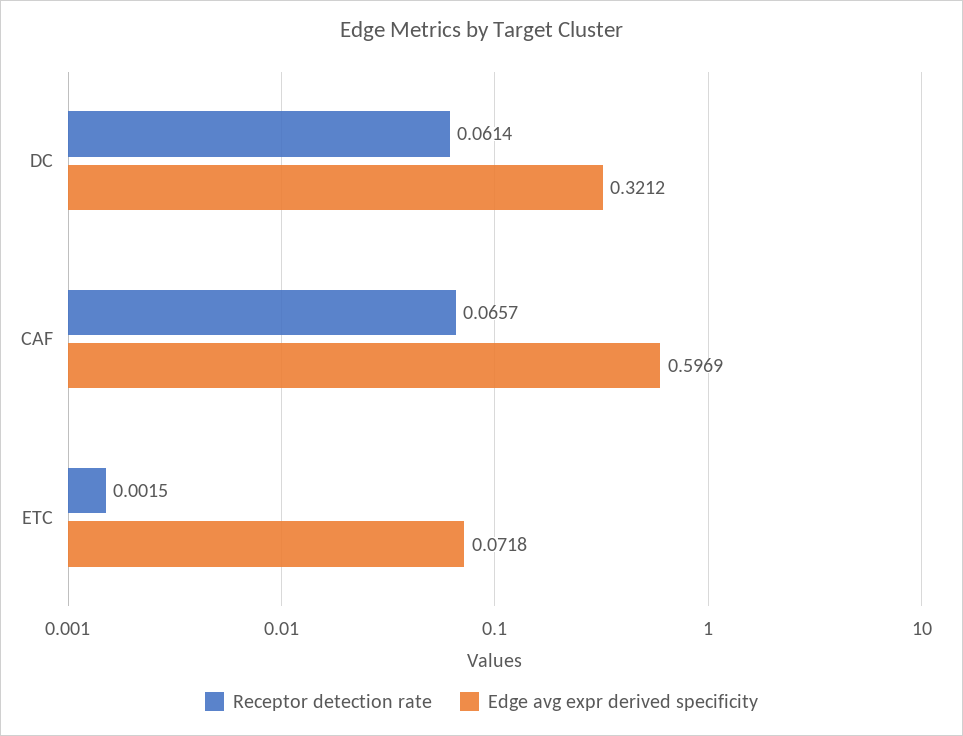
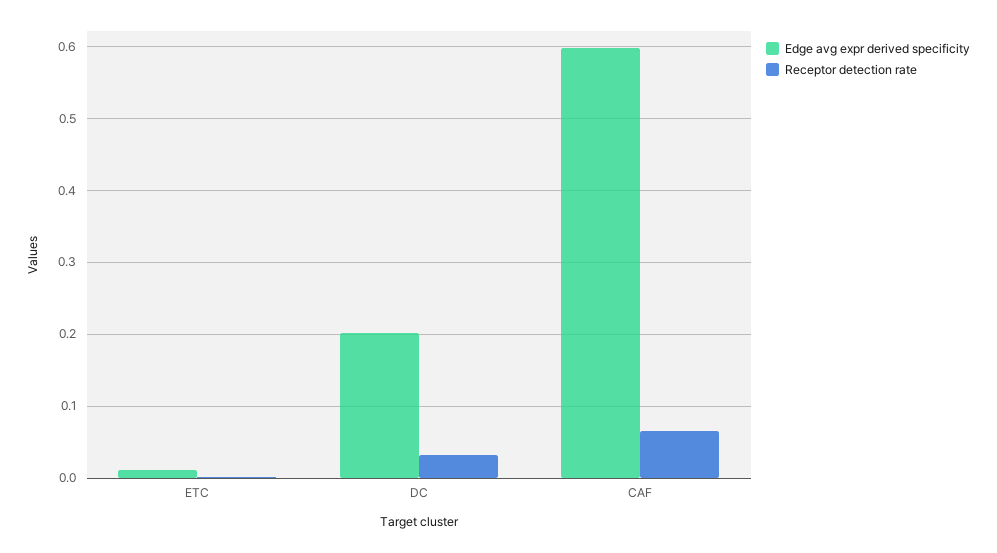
Receptor detection rate, DC: 0.0614 -> 0.03
Edge avg expr derived specificity, DC: 0.3212 -> 0.2
Edge avg expr derived specificity, ETC: 0.0718 -> 0.01

